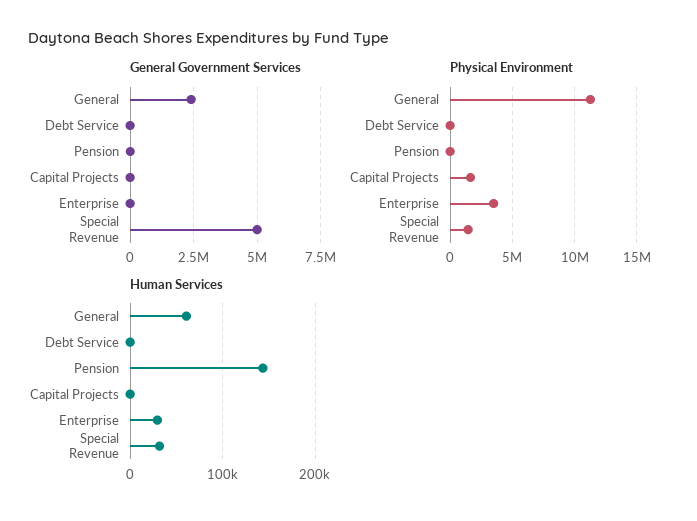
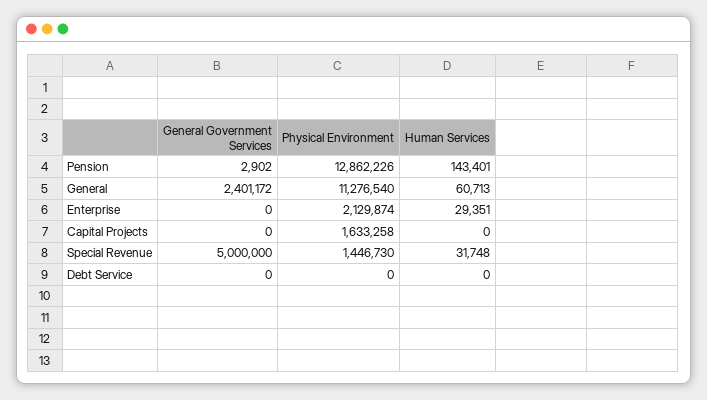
Physical Environment, Pension: 0 -> 12862226
Physical Environment, Enterprise: 3500000 -> 2129874

